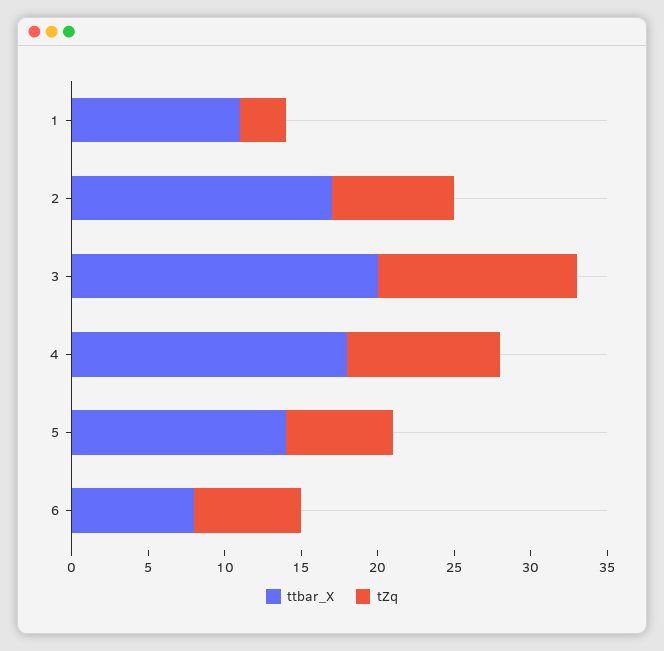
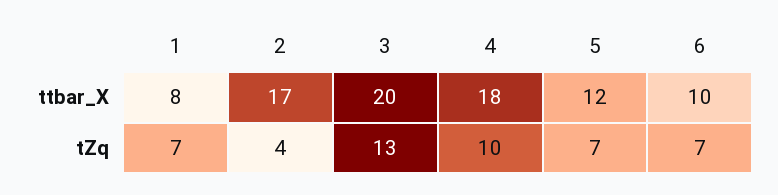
ttbar_X, 1: 11 -> 8
tZq, 1: 3 -> 7
tZq, 2: 8 -> 4
ttbar_X, 5: 14 -> 12
ttbar_X, 6: 8 -> 10

